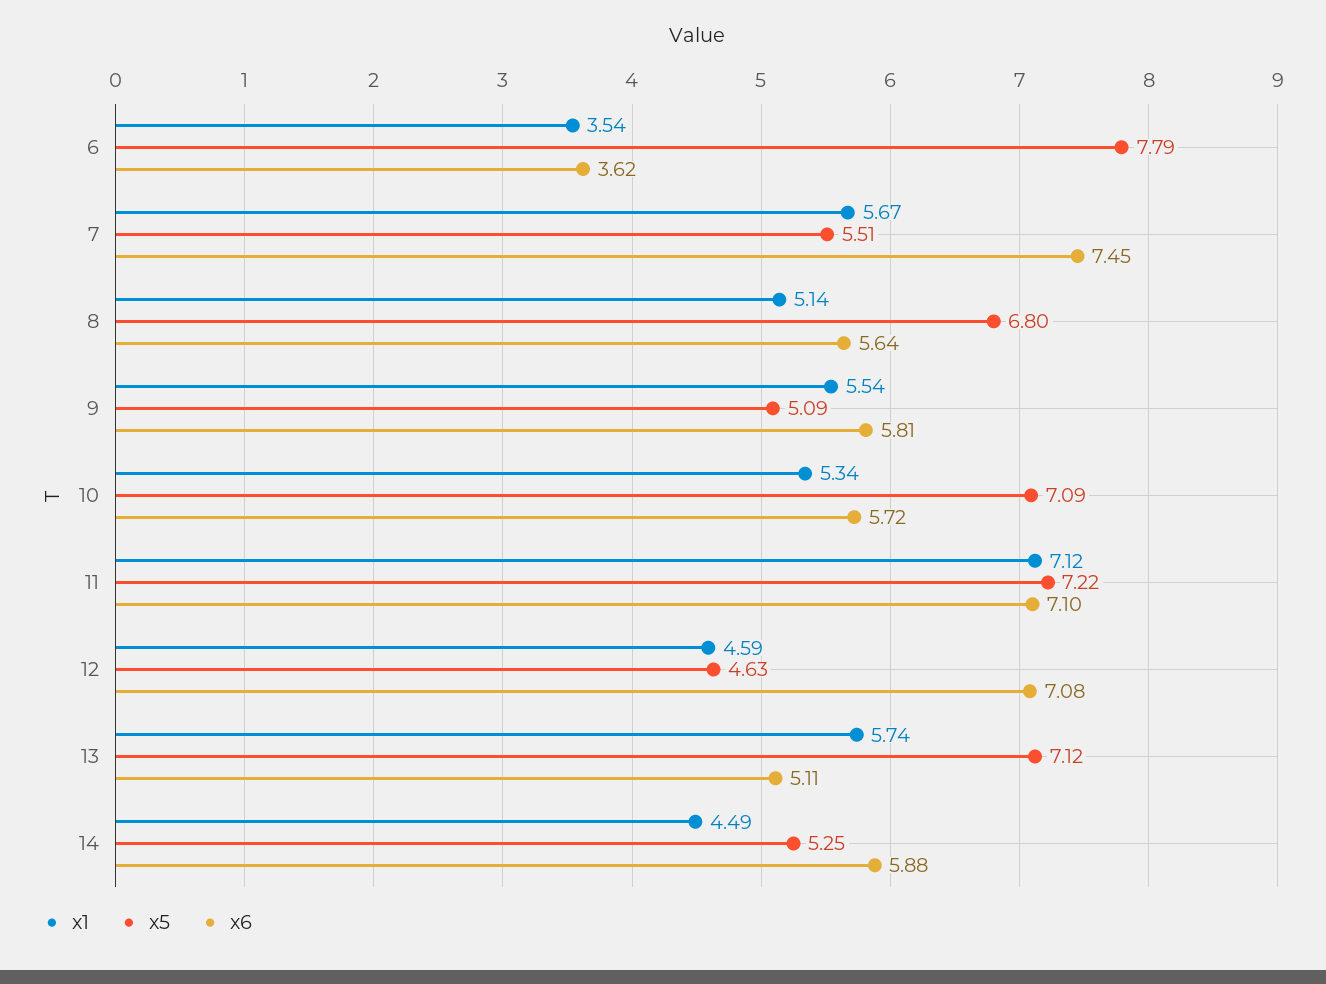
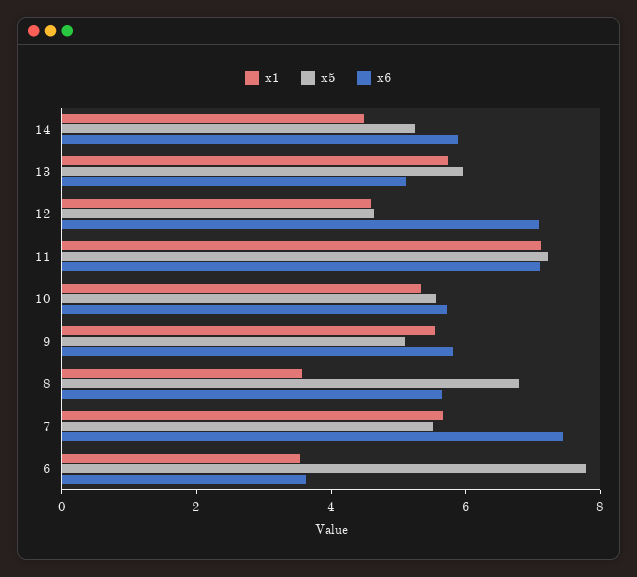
x1, 8: 5.14 -> 3.5
x5, 10: 7.09 -> 5.5
x5, 13: 7.12 -> 6

